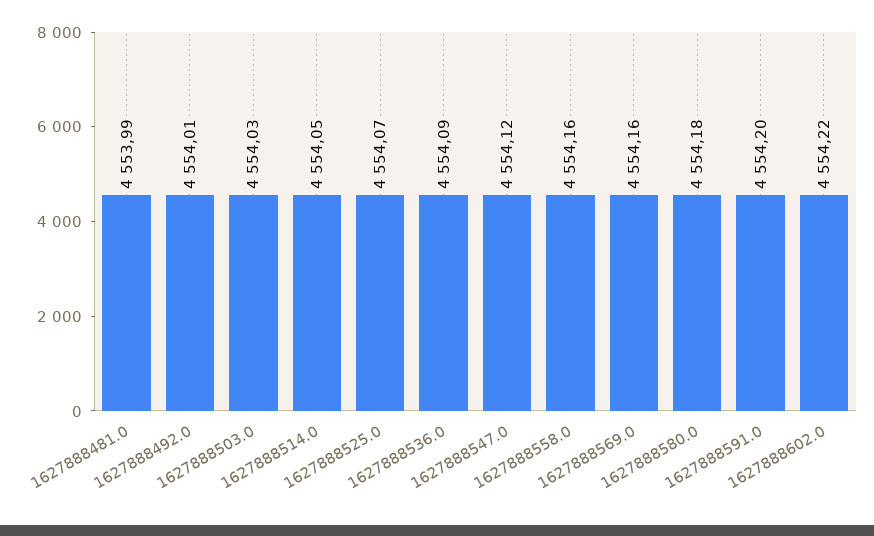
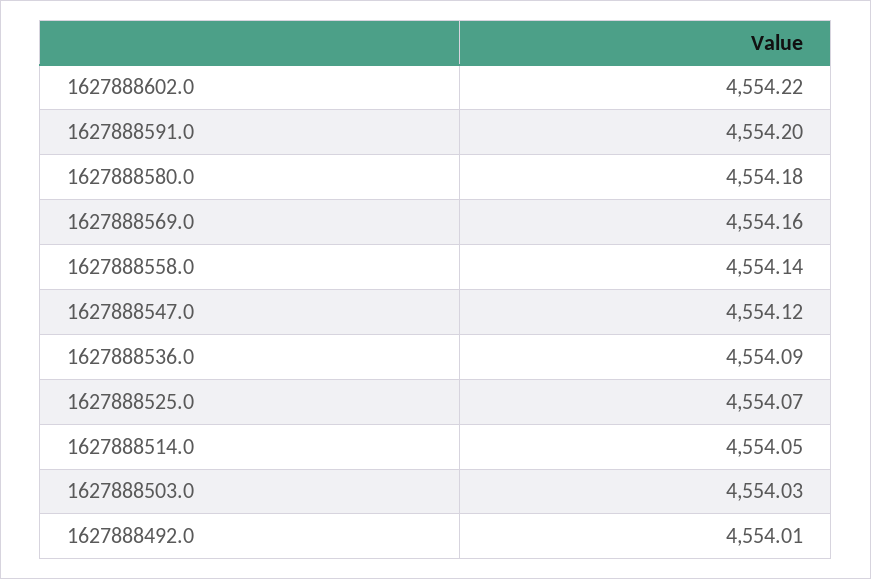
1627888481.0: 4553.99 -> none
1627888558.0: 4554.16 -> 4554.14

